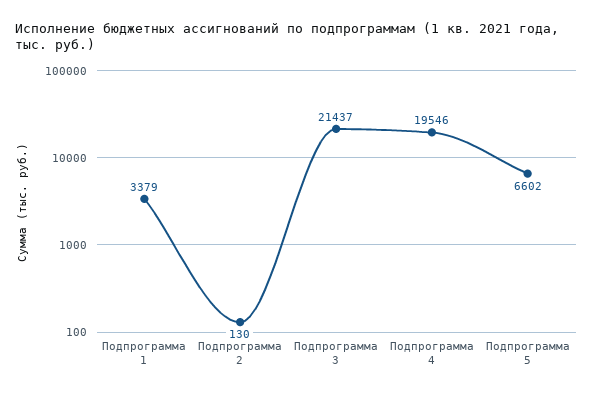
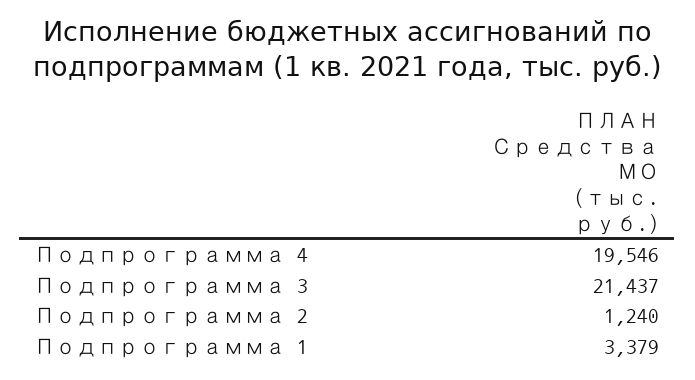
Подпрограмма 2: 130 -> 1240
Подпрограмма 5: 6602 -> none

